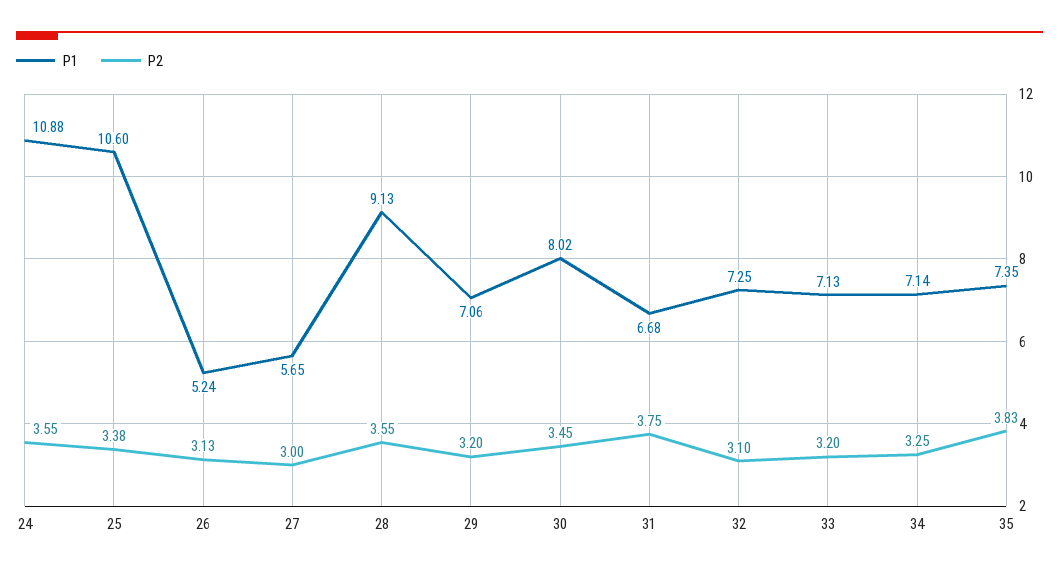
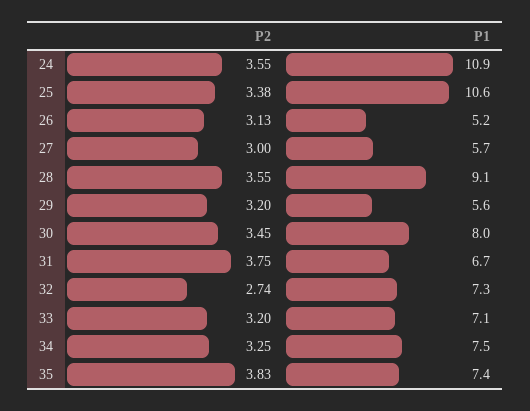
P1, 29: 7.06 -> 5.6
P2, 32: 3.1 -> 2.74
P1, 34: 7.14 -> 7.5

